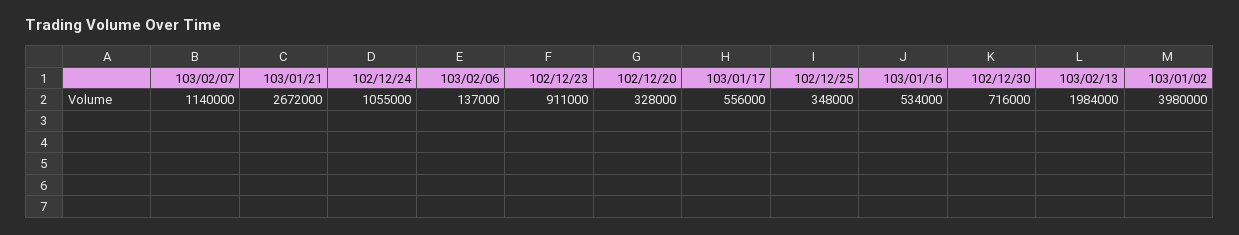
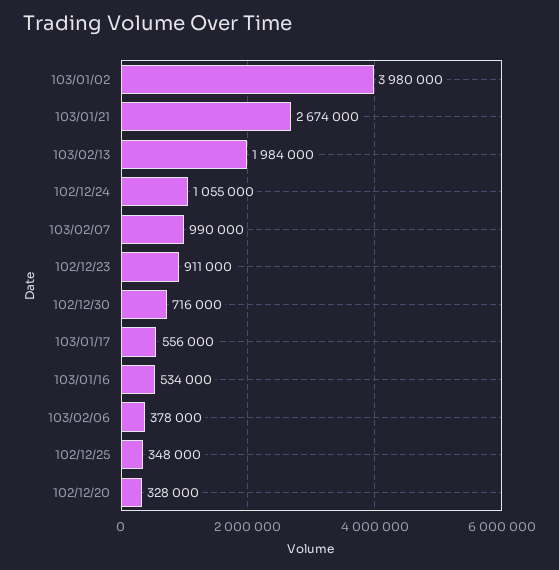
103/02/07: 1140000 -> 990000
103/01/21: 2672000 -> 2674000
103/02/06: 137000 -> 378000

